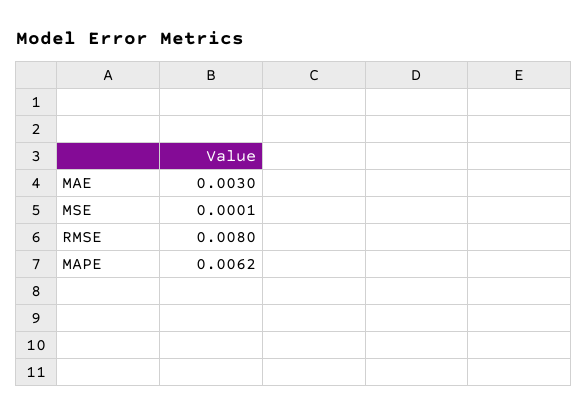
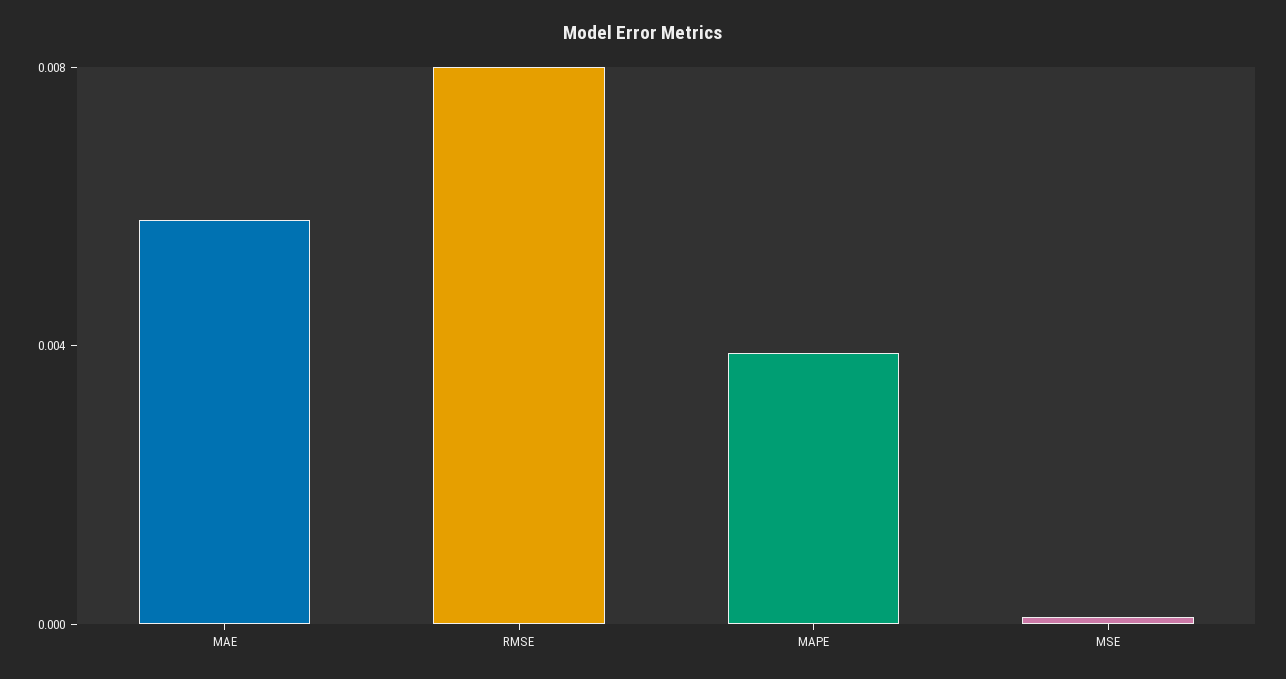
MAE: 0.003 -> 0.006
MAPE: 0.0062 -> 0.004

